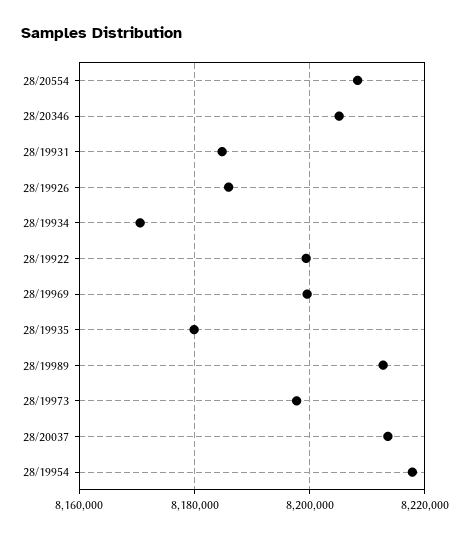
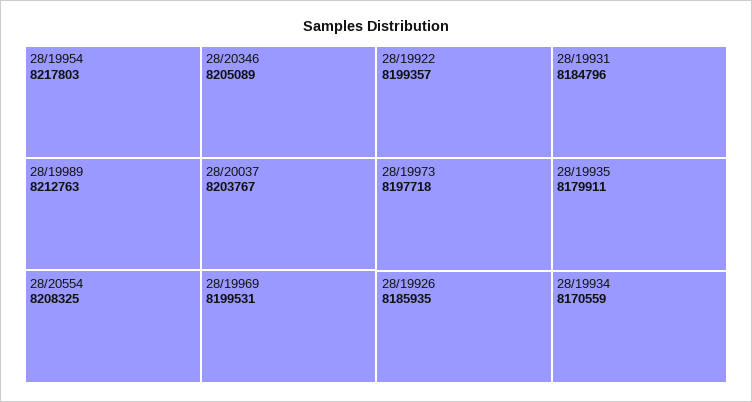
28/20037: 8214000 -> 8203767

